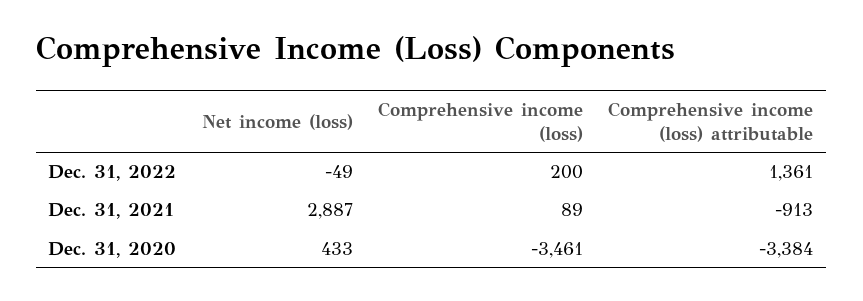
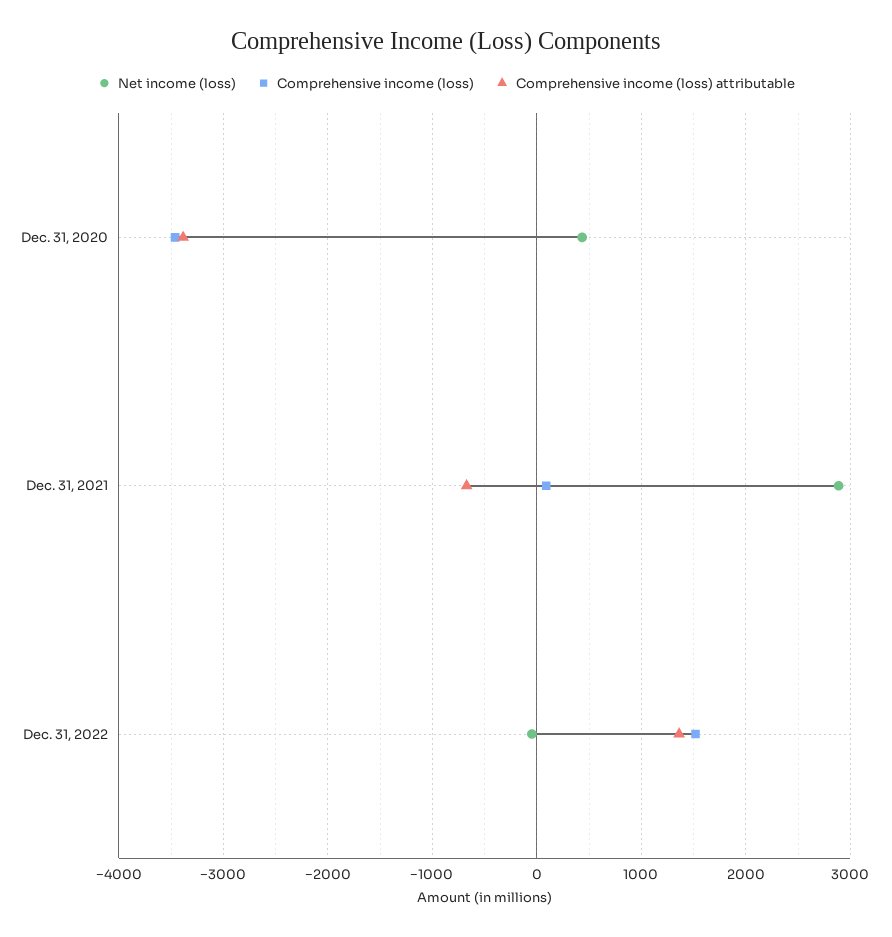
Comprehensive income (loss), Dec. 31, 2022: 200 -> 1500
Comprehensive income (loss) attributable, Dec. 31, 2021: -913 -> -700

